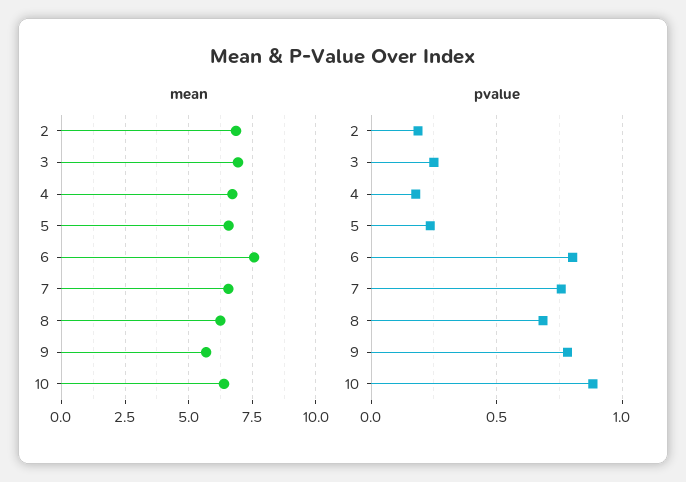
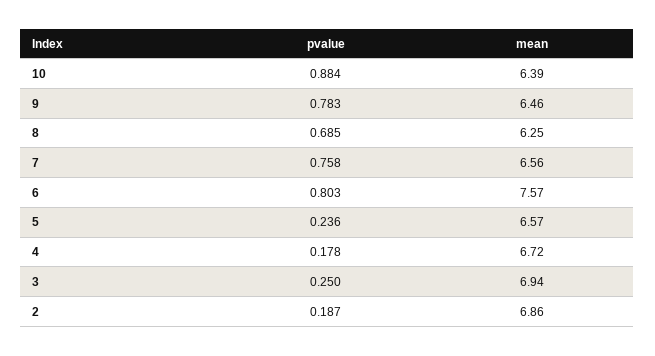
mean, 9: 5.75 -> 6.46

